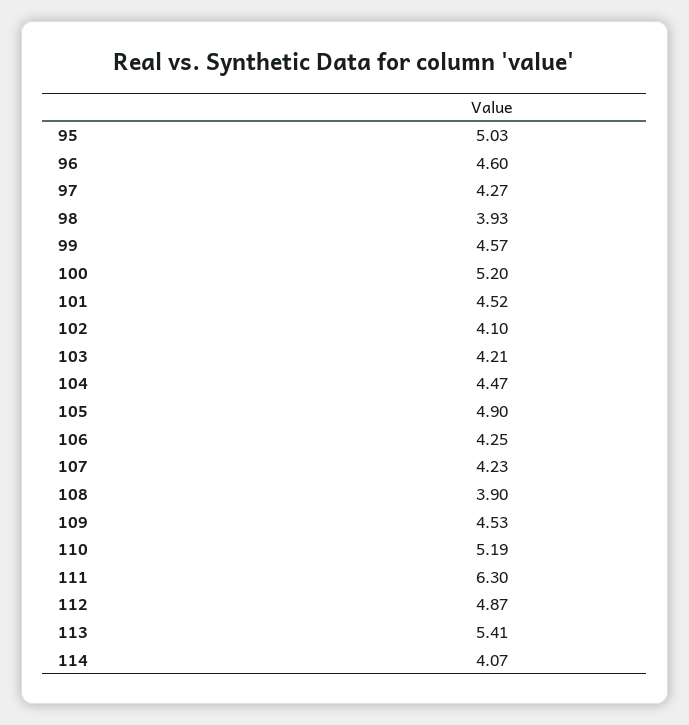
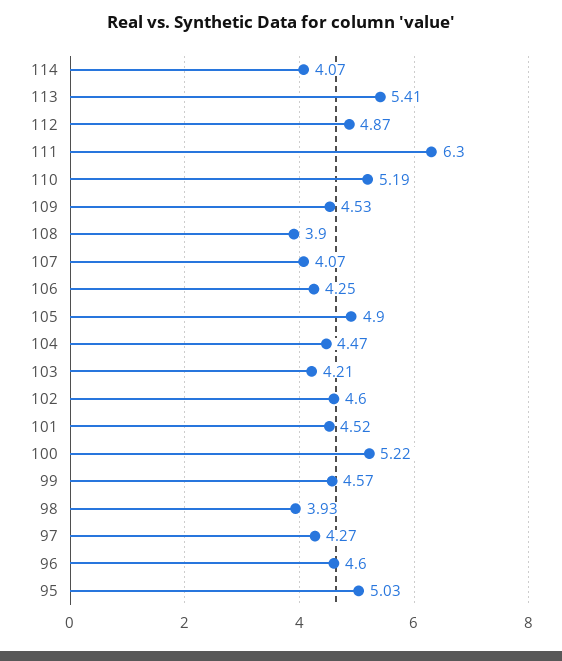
100: 5.2 -> 5.22
102: 4.1 -> 4.6
107: 4.23 -> 4.07

